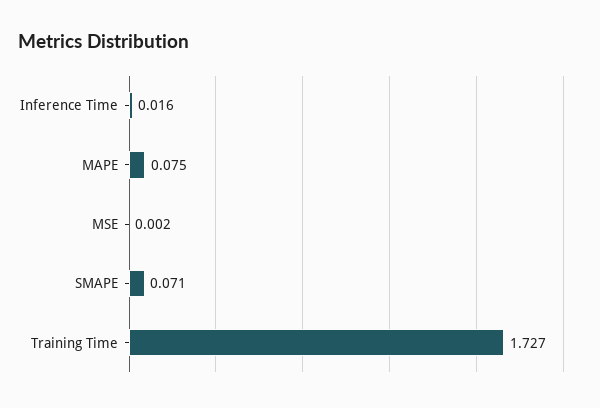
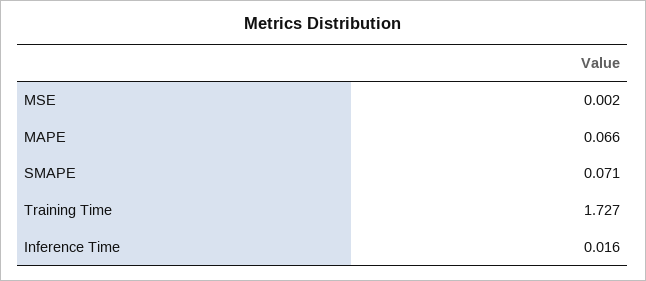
MAPE: 0.075 -> 0.066

